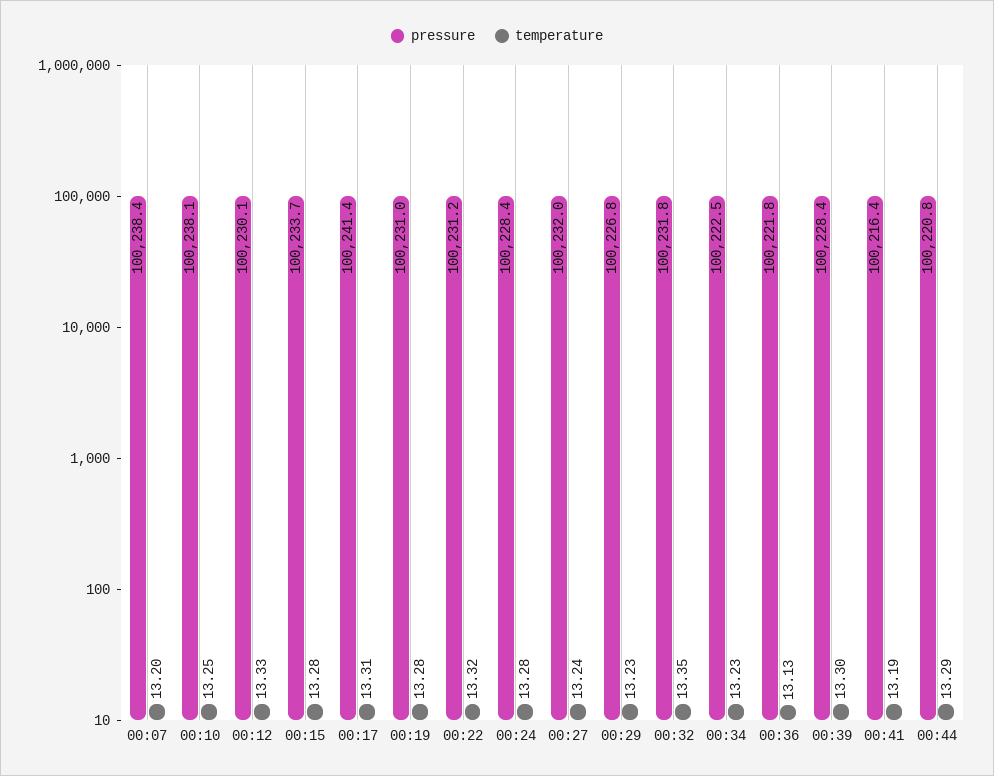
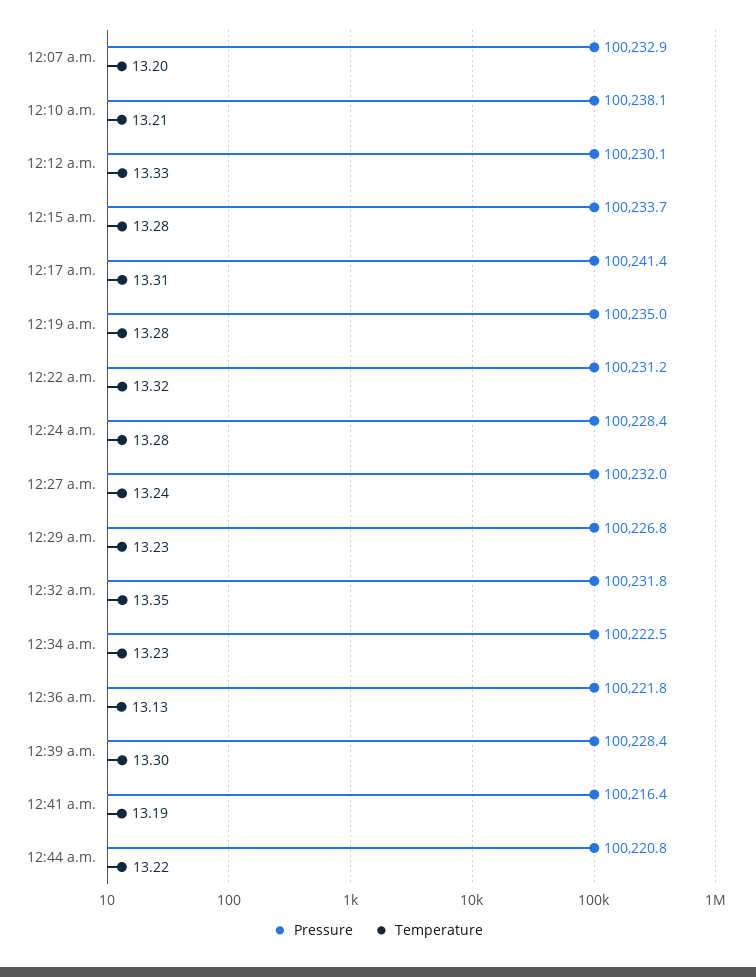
pressure, 00:07: 100238.4 -> 100232.9
temperature, 00:10: 13.25 -> 13.21
pressure, 00:19: 100231 -> 100235
temperature, 00:44: 13.29 -> 13.22

